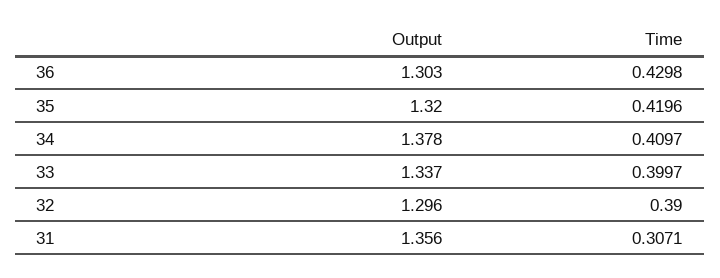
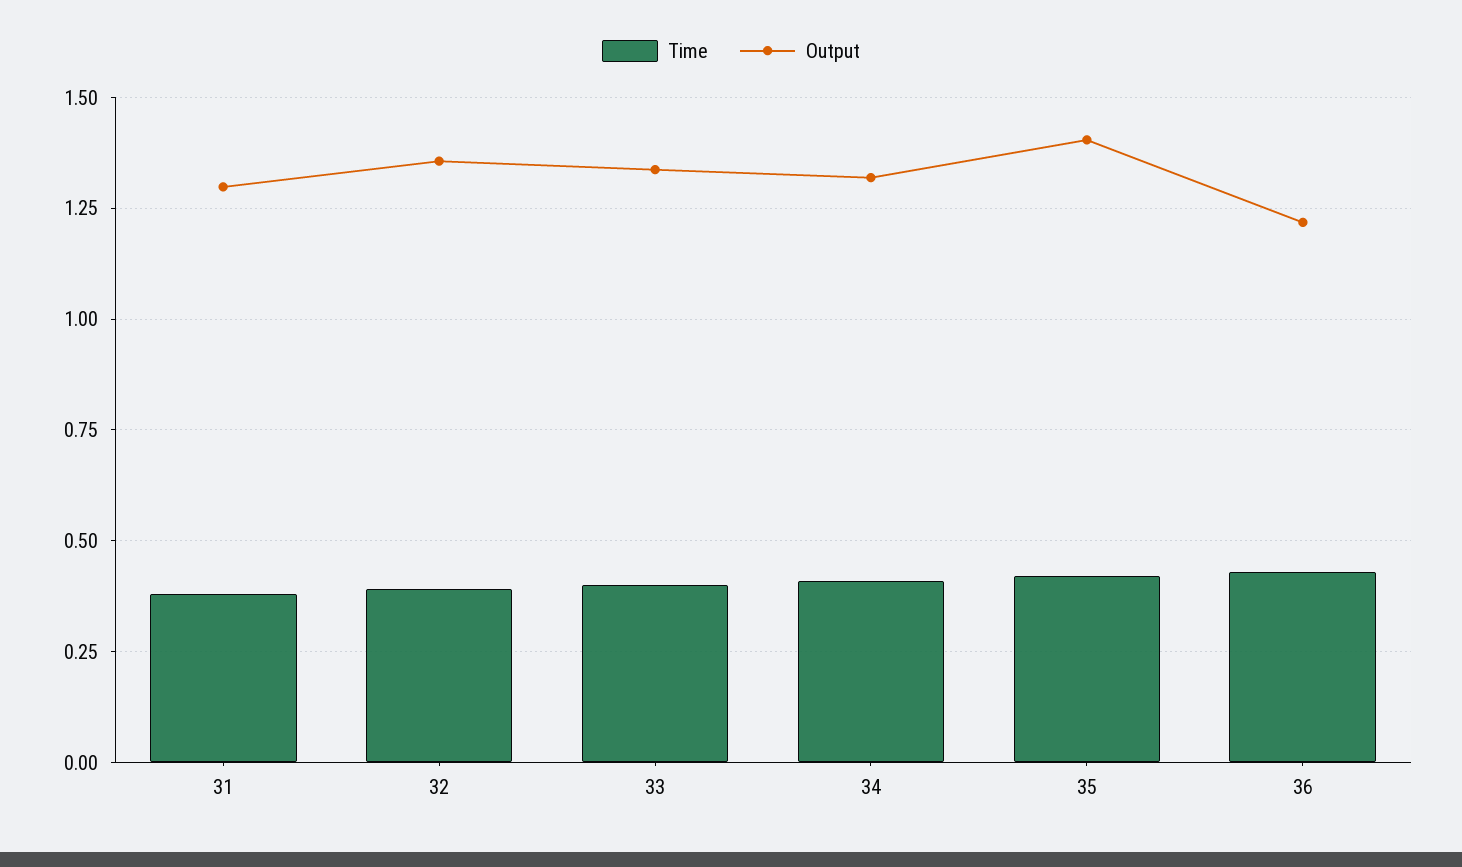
Output, 36: 1.303 -> 1.225
Output, 35: 1.32 -> 1.4
Output, 34: 1.378 -> 1.325
Output, 32: 1.296 -> 1.35
Output, 31: 1.356 -> 1.3
Time, 31: 0.3071 -> 0.375

